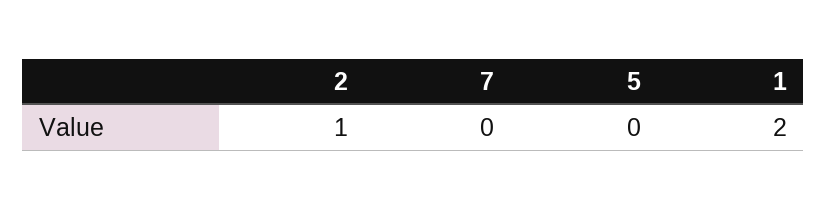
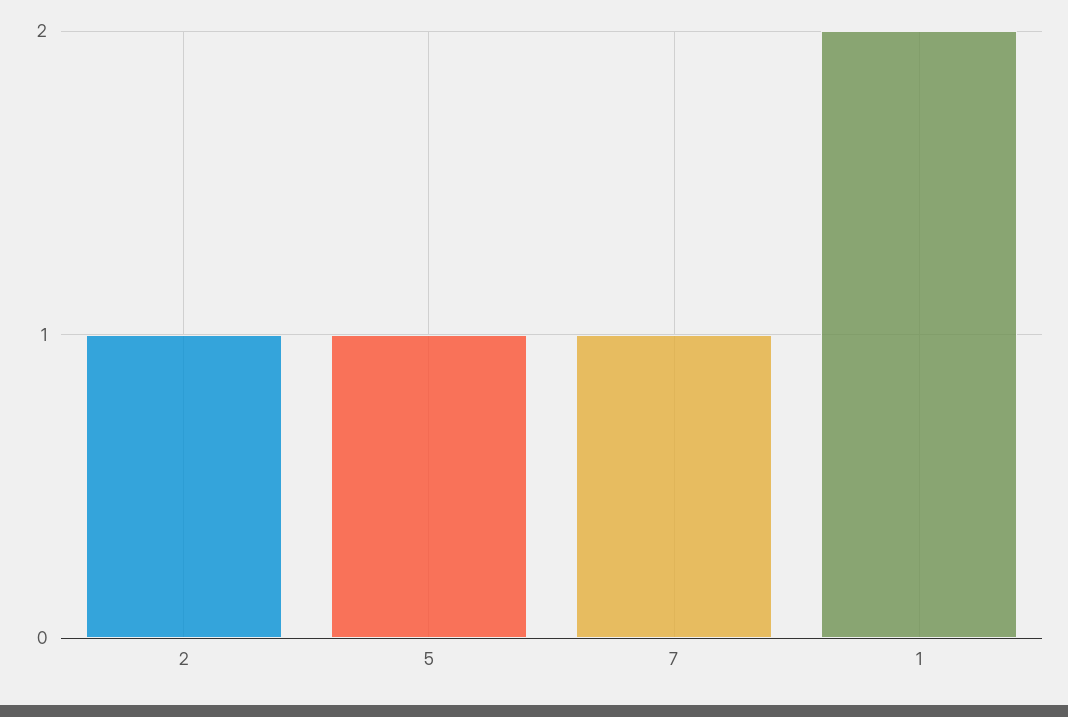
7: 0 -> 1
5: 0 -> 1

